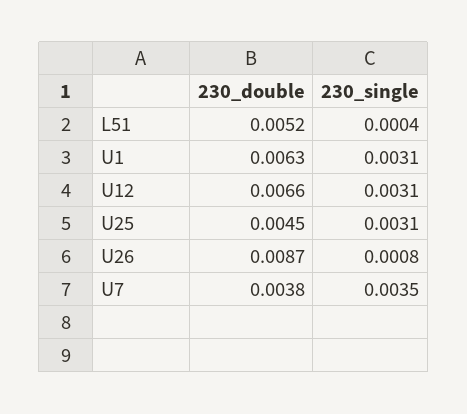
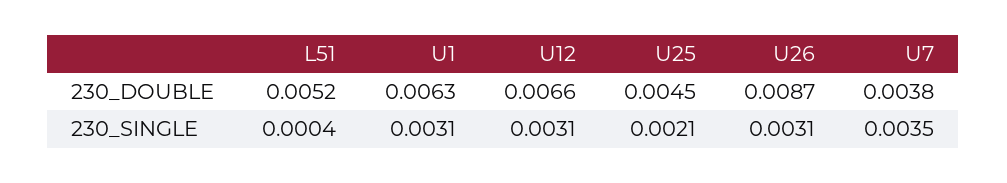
230_single, U25: 0.0031 -> 0.0021
230_single, U26: 0.0008 -> 0.0031

